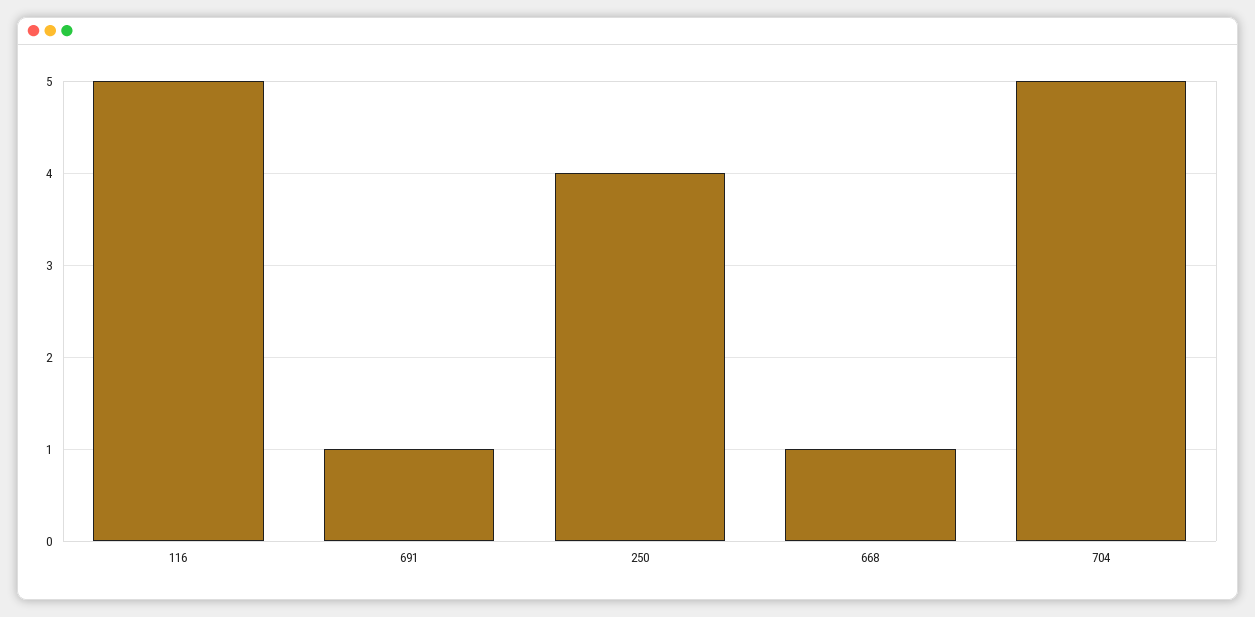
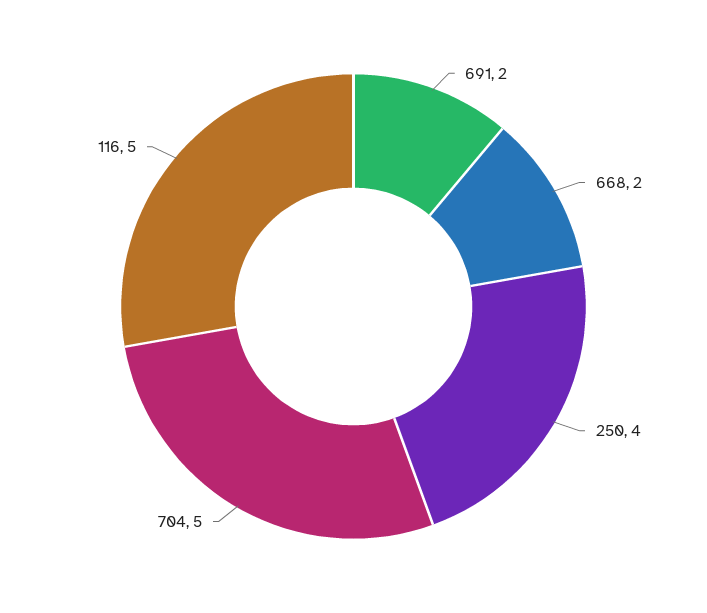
691: 1 -> 2
668: 1 -> 2

